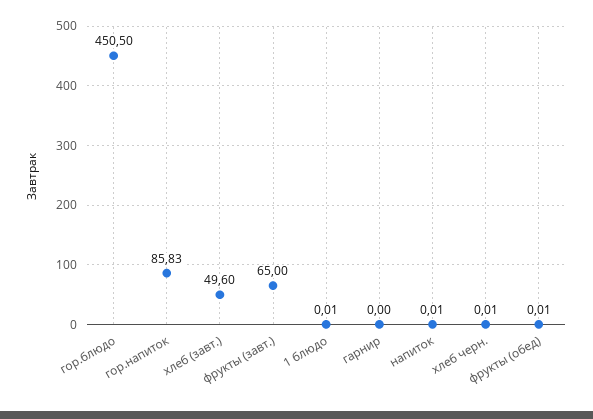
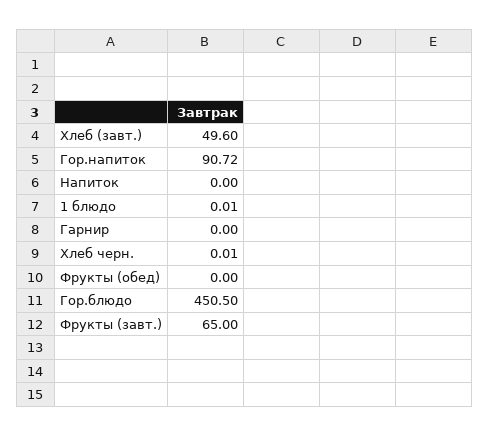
гор.напиток: 85.83 -> 90.72
напиток: 0.01 -> 0
фрукты (обед): 0.01 -> 0

